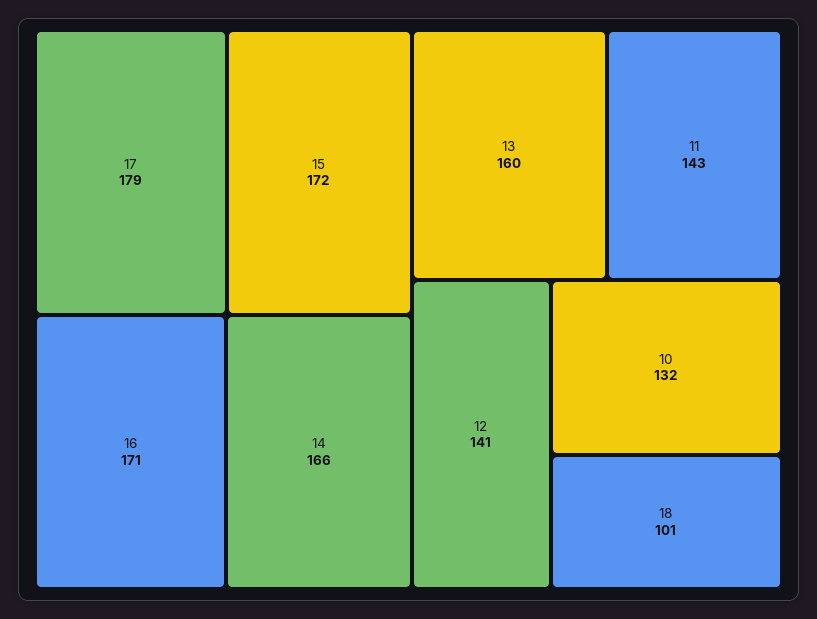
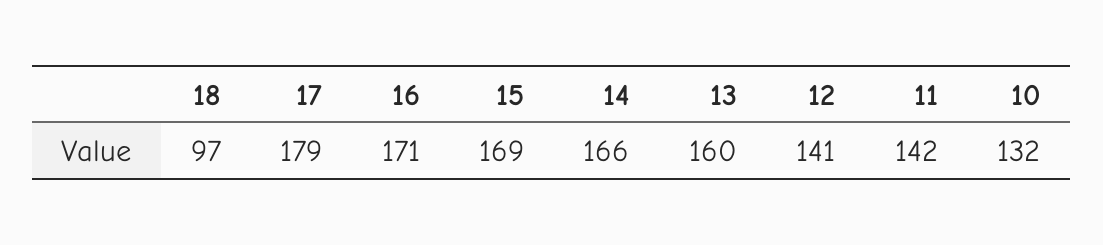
15: 172 -> 169
11: 143 -> 142
18: 101 -> 97

